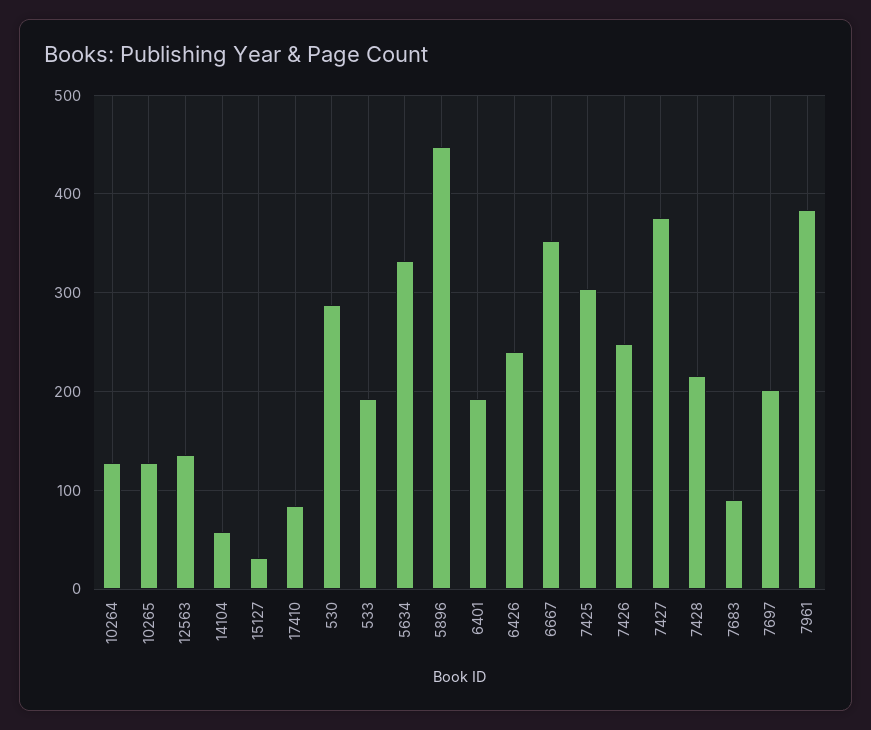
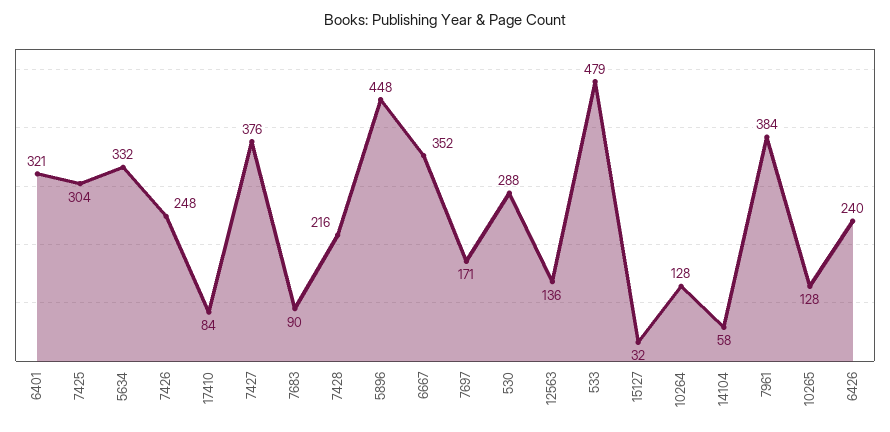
533: 190 -> 479
6401: 190 -> 321
7697: 200 -> 171

